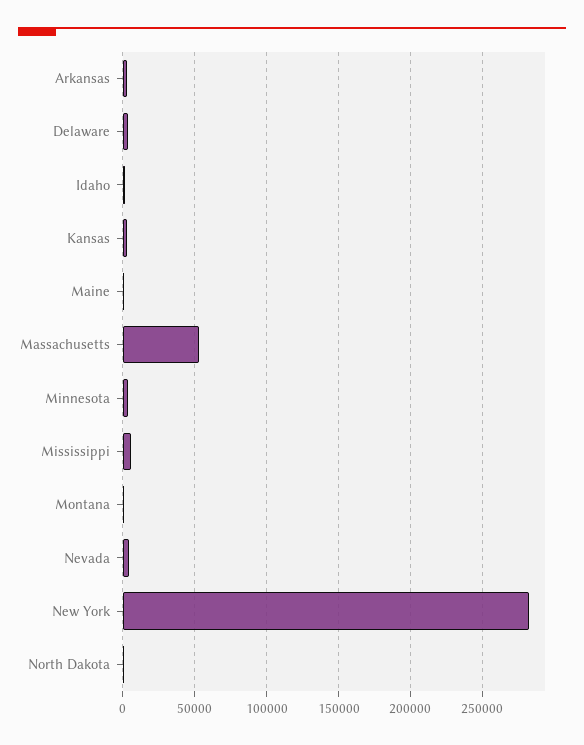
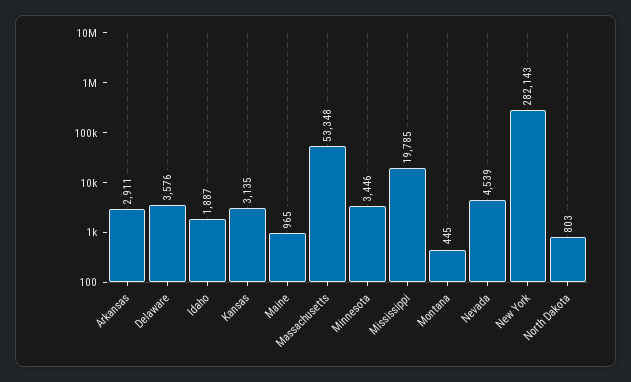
Mississippi: 5000 -> 19785

